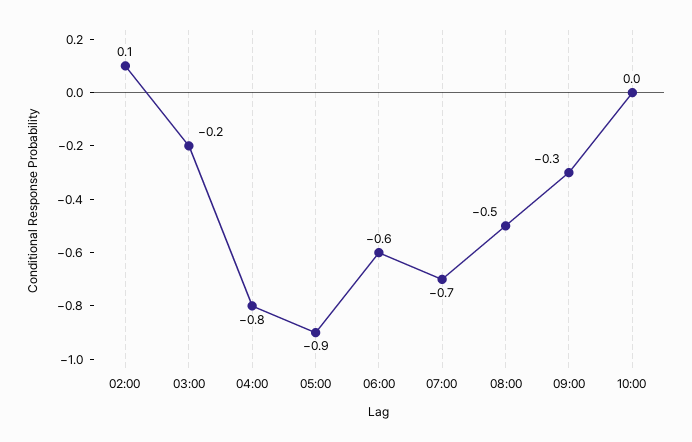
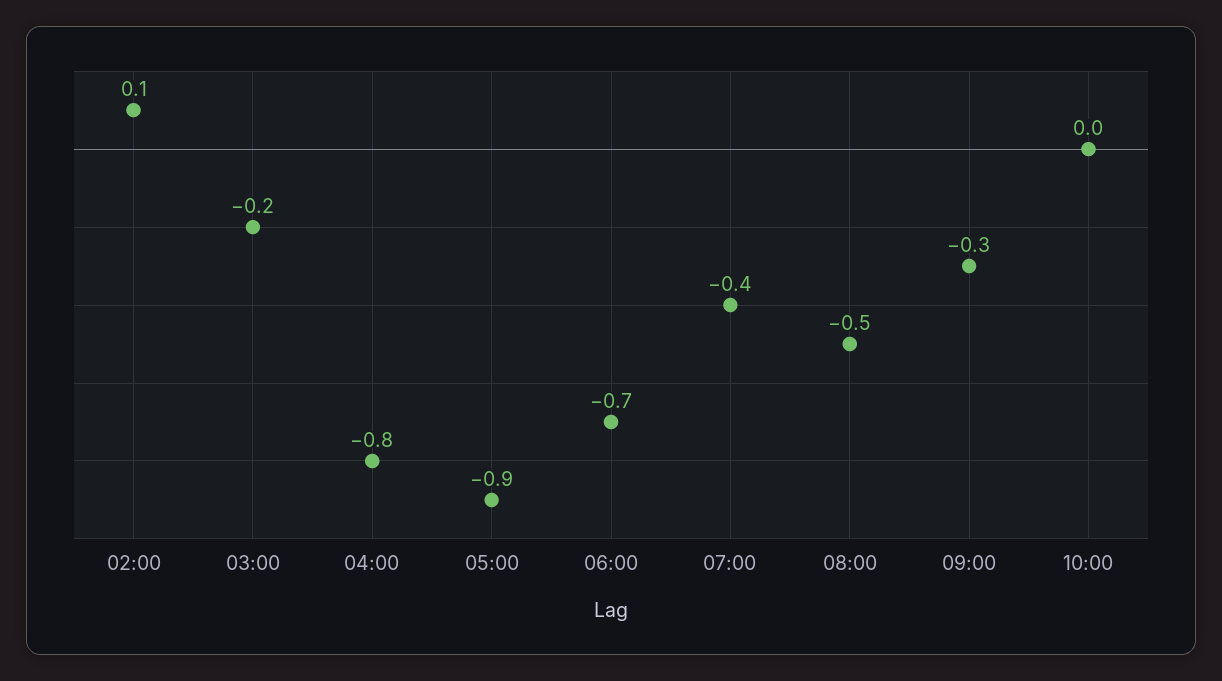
06:00: -0.6 -> -0.7
07:00: -0.7 -> -0.4

